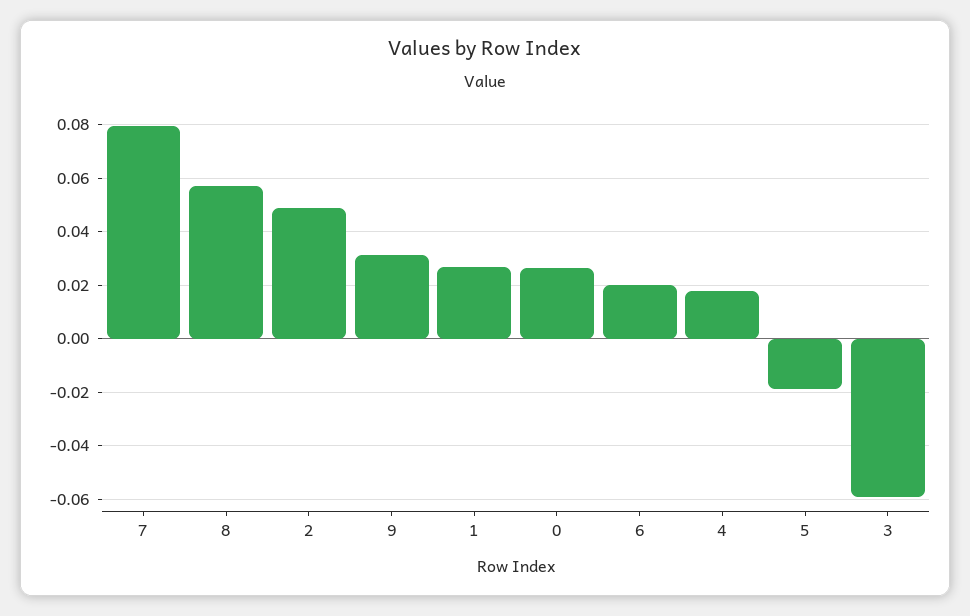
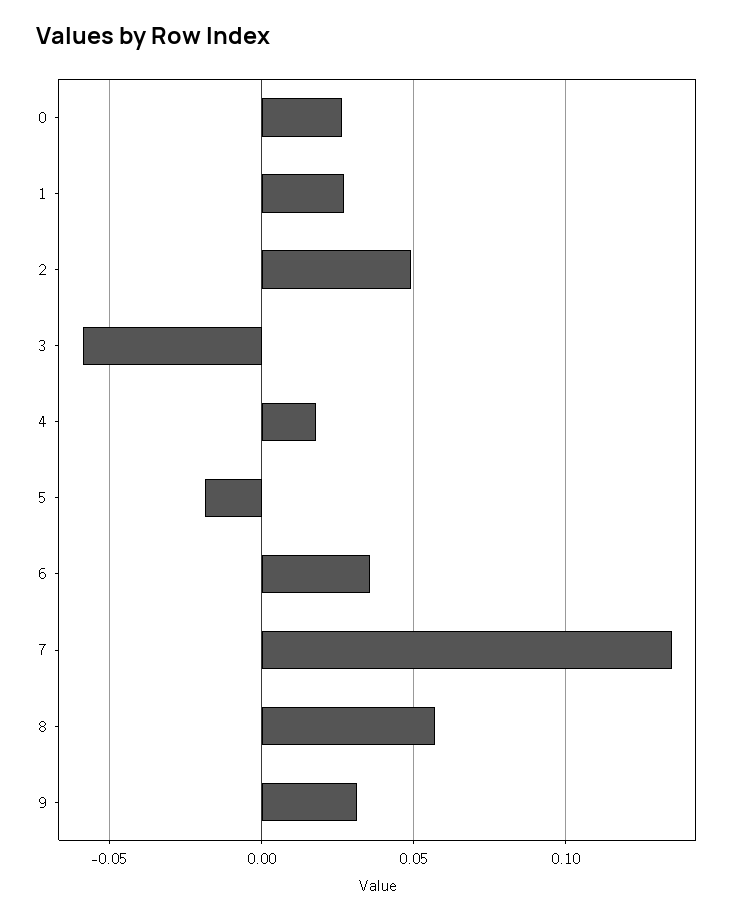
7: 0.08 -> 0.135
6: 0.02 -> 0.035

